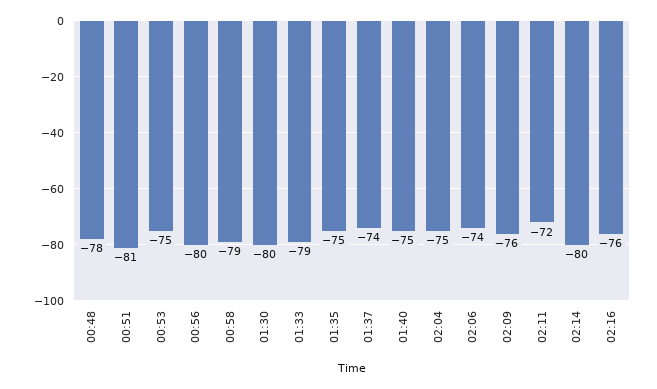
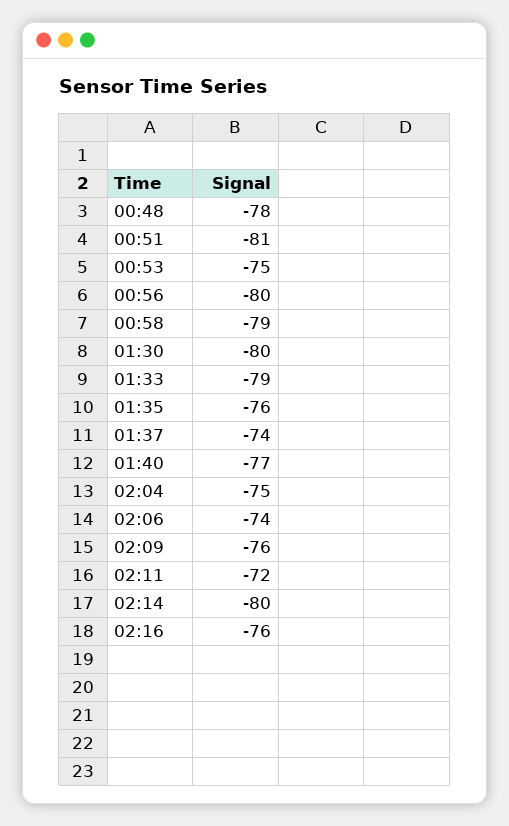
01:35: -75 -> -76
01:40: -75 -> -77

